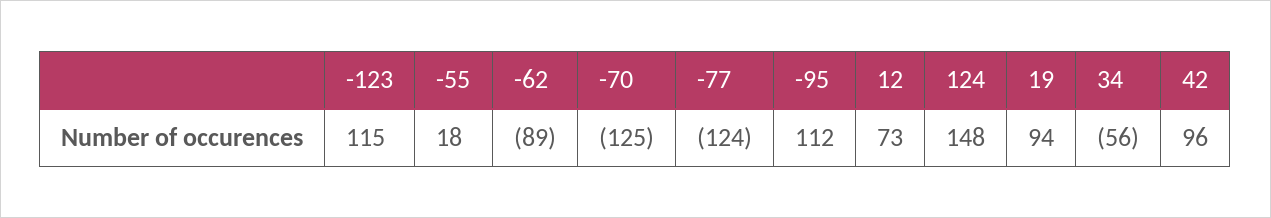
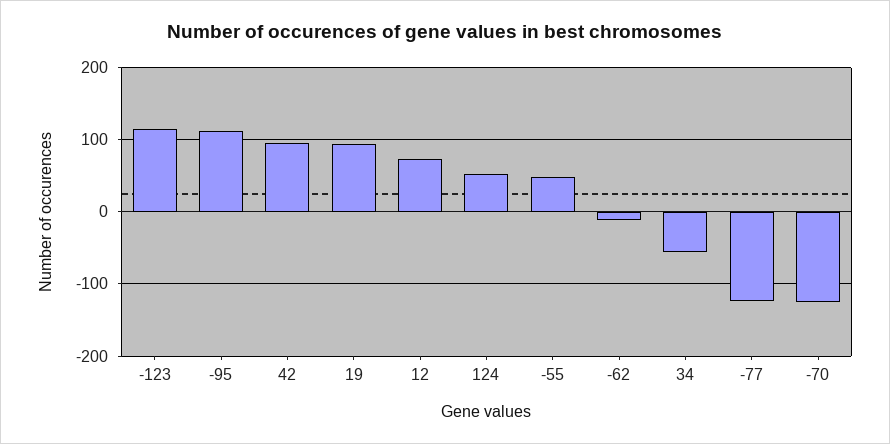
-55: 18 -> 50
-62: -89 -> -10
124: 148 -> 50

